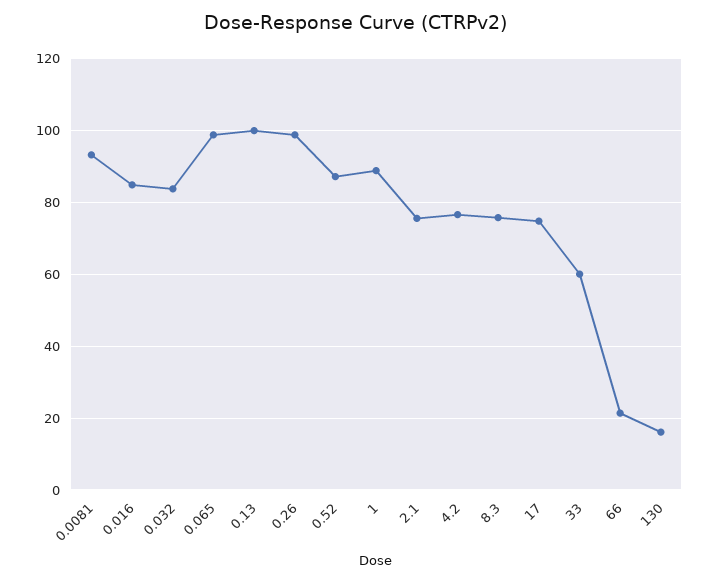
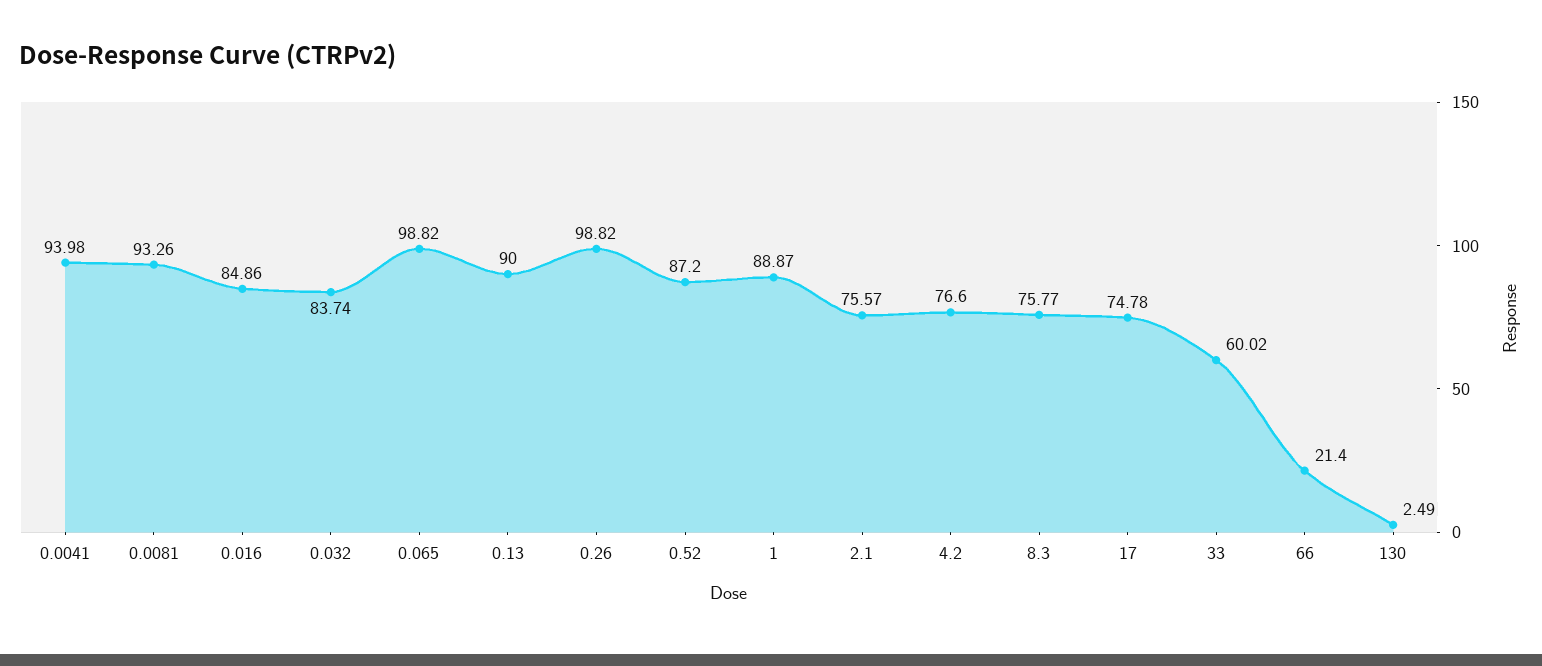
0.13: 100 -> 90
130: 16 -> 2.49
0.0041: none -> 93.98

